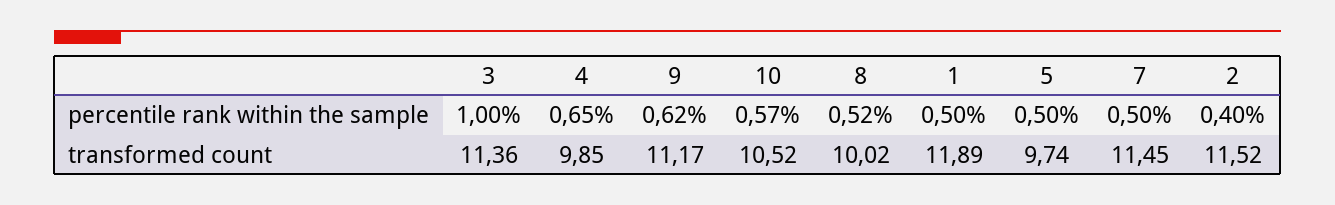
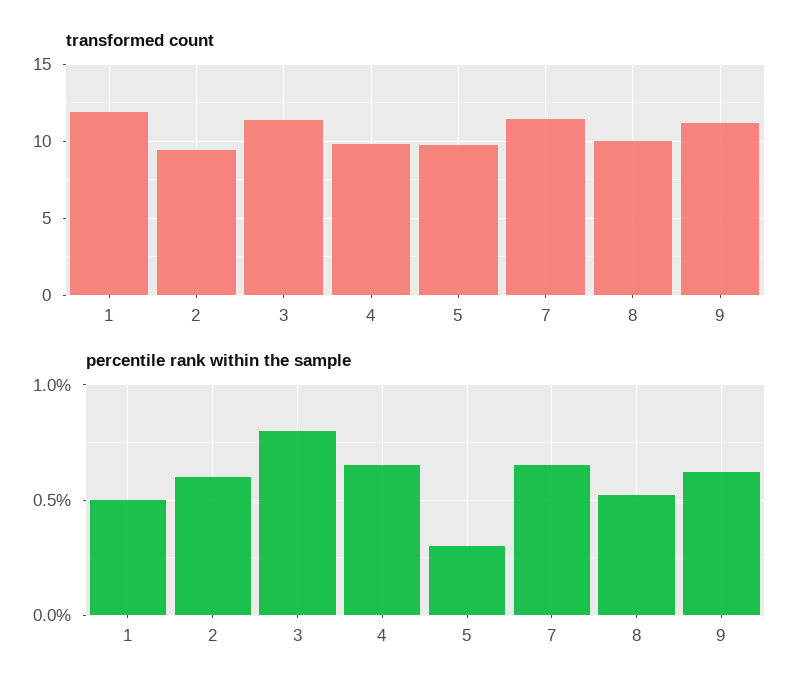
percentile rank within the sample, 3: 1 -> 0.8
percentile rank within the sample, 10: 0.57 -> none
percentile rank within the sample, 5: 0.5 -> 0.3
percentile rank within the sample, 7: 0.5 -> 0.65
percentile rank within the sample, 2: 0.4 -> 0.6
transformed count, 10: 10.52 -> none
transformed count, 2: 11.52 -> 9.5

